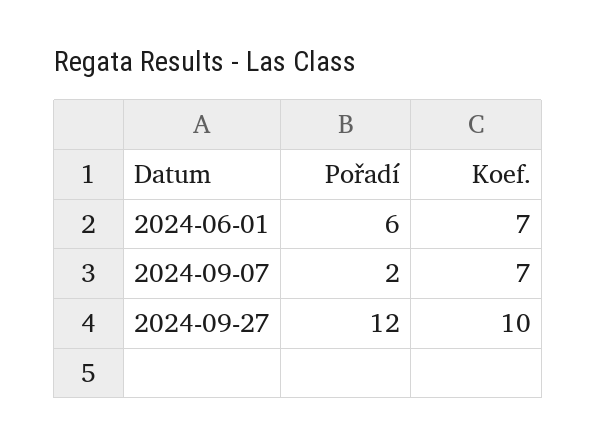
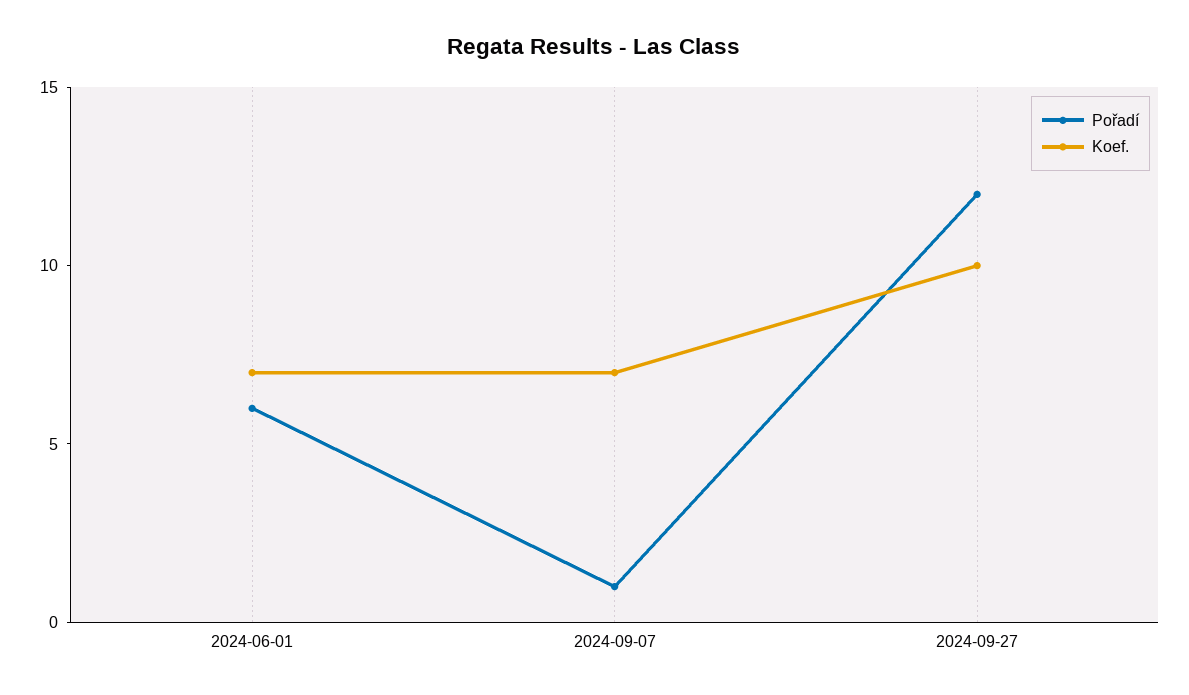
Pořadí, 2024-09-07: 2 -> 1

